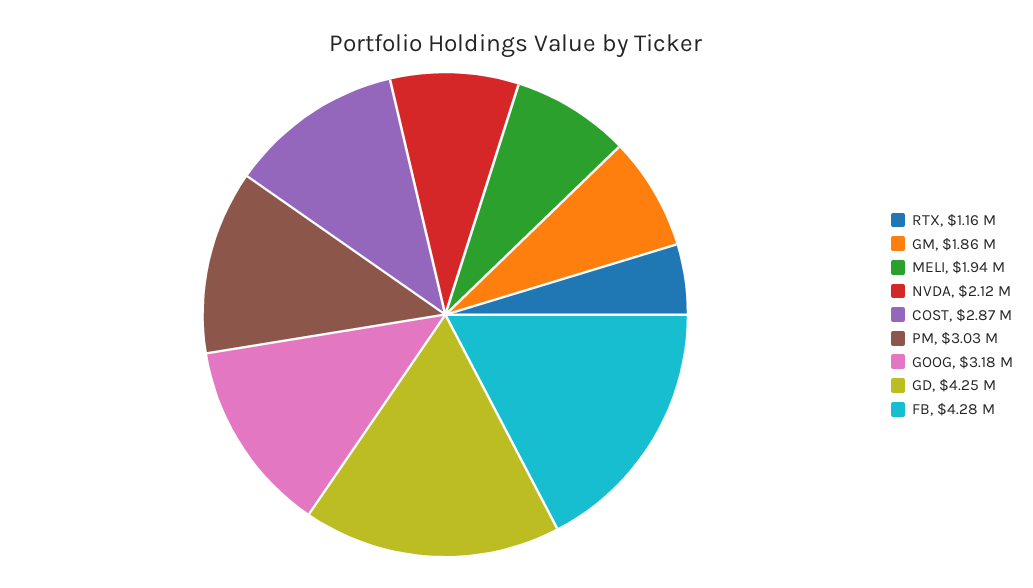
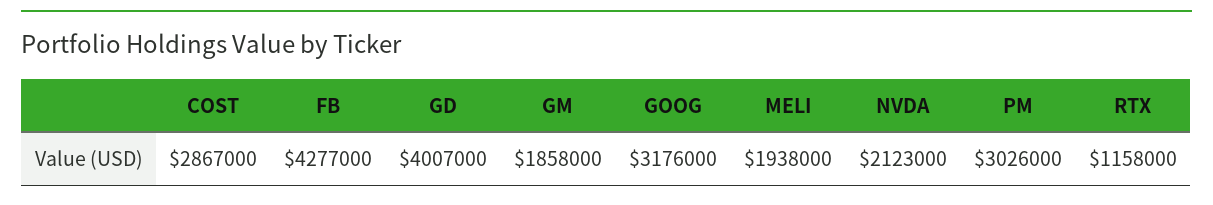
GD: 4250000 -> 4007000

